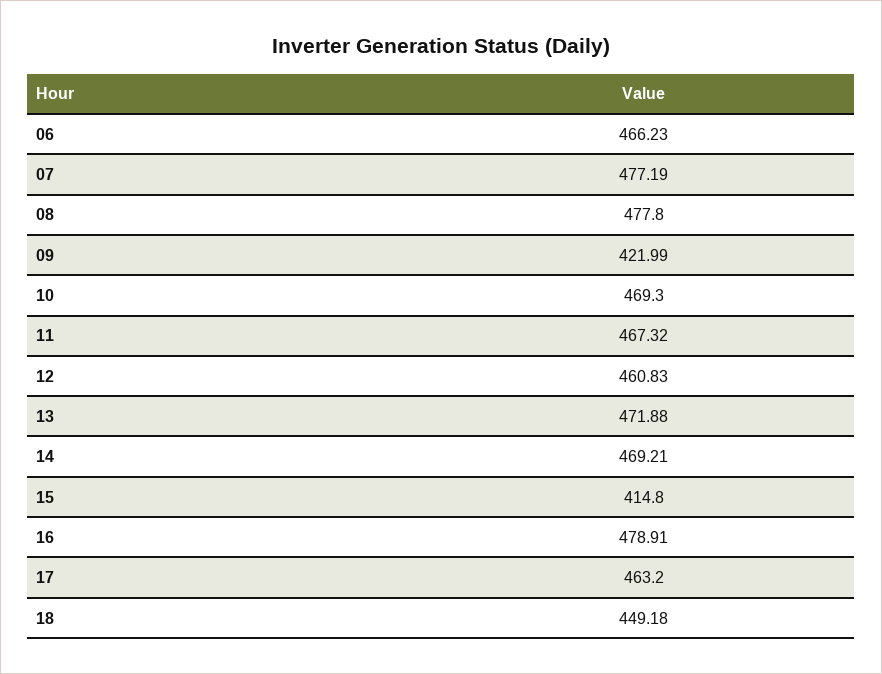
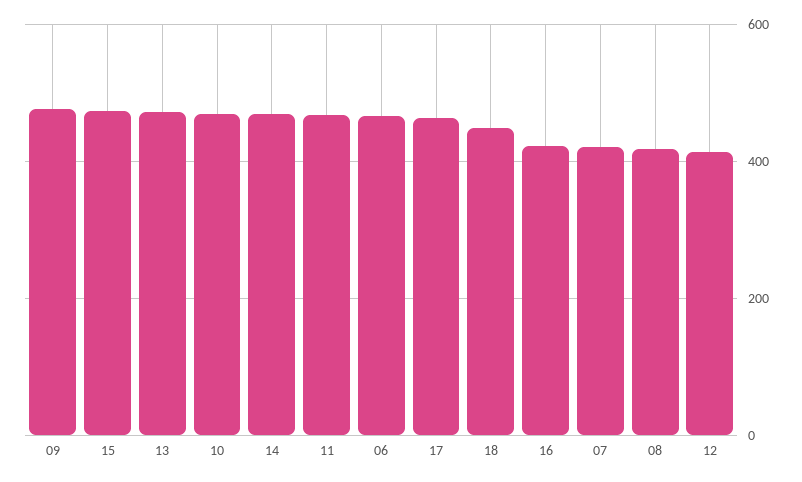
07: 477.19 -> 420
08: 477.8 -> 420
09: 421.99 -> 480
12: 460.83 -> 420
15: 414.8 -> 480
16: 478.91 -> 420

